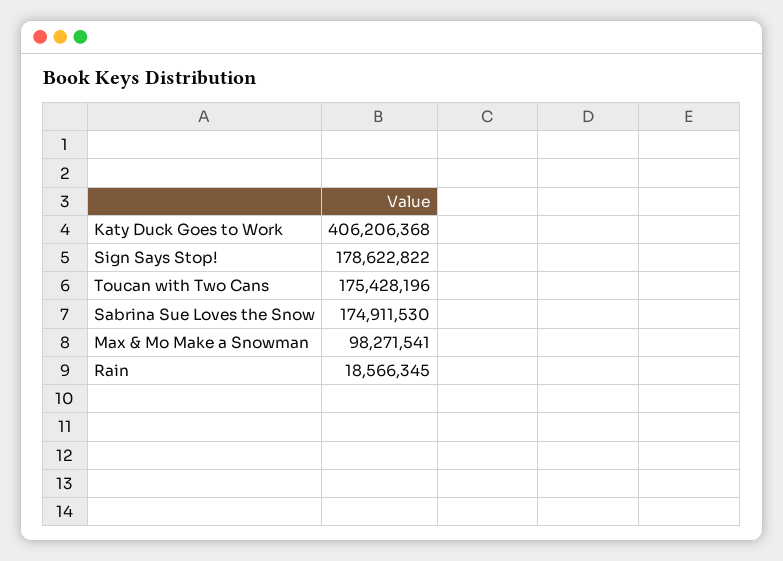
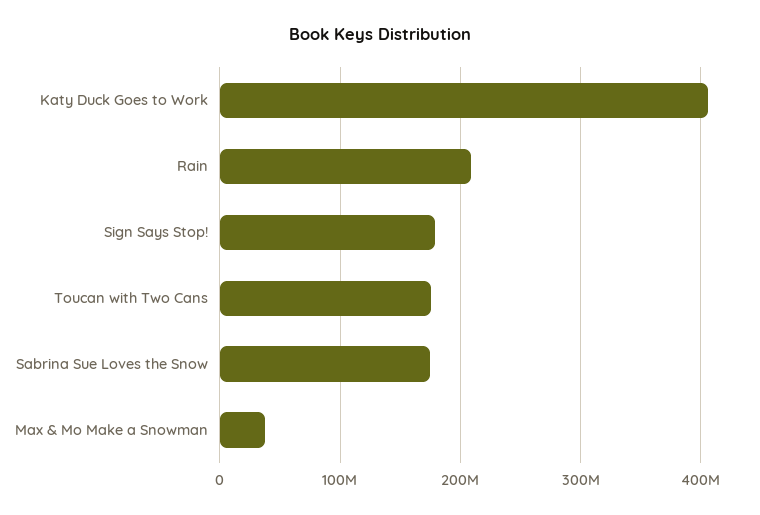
Max & Mo Make a Snowman: 98271541 -> 40000000
Rain: 18566345 -> 210000000

